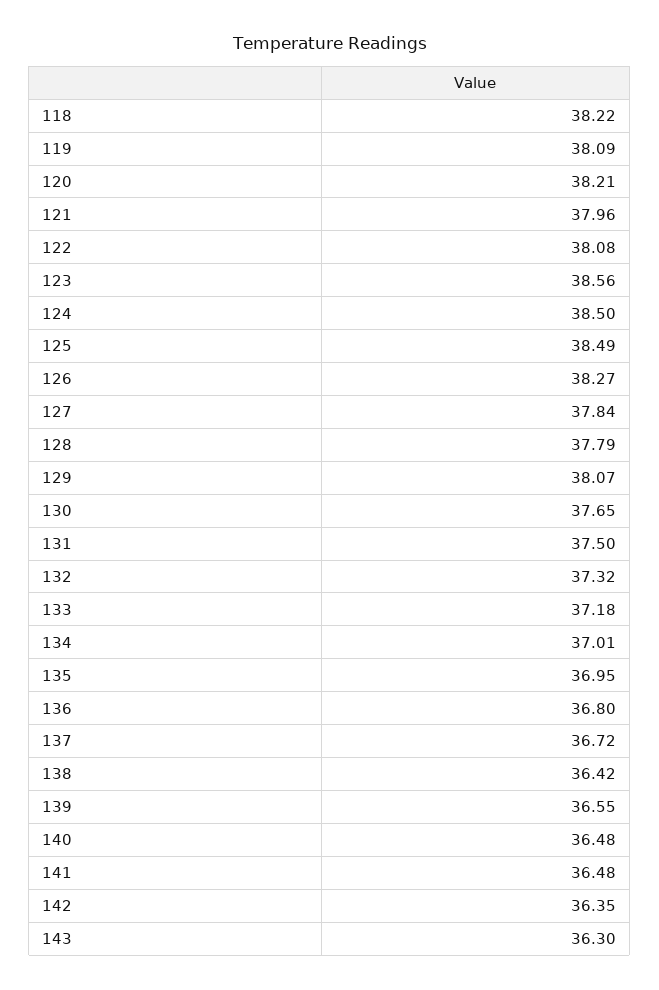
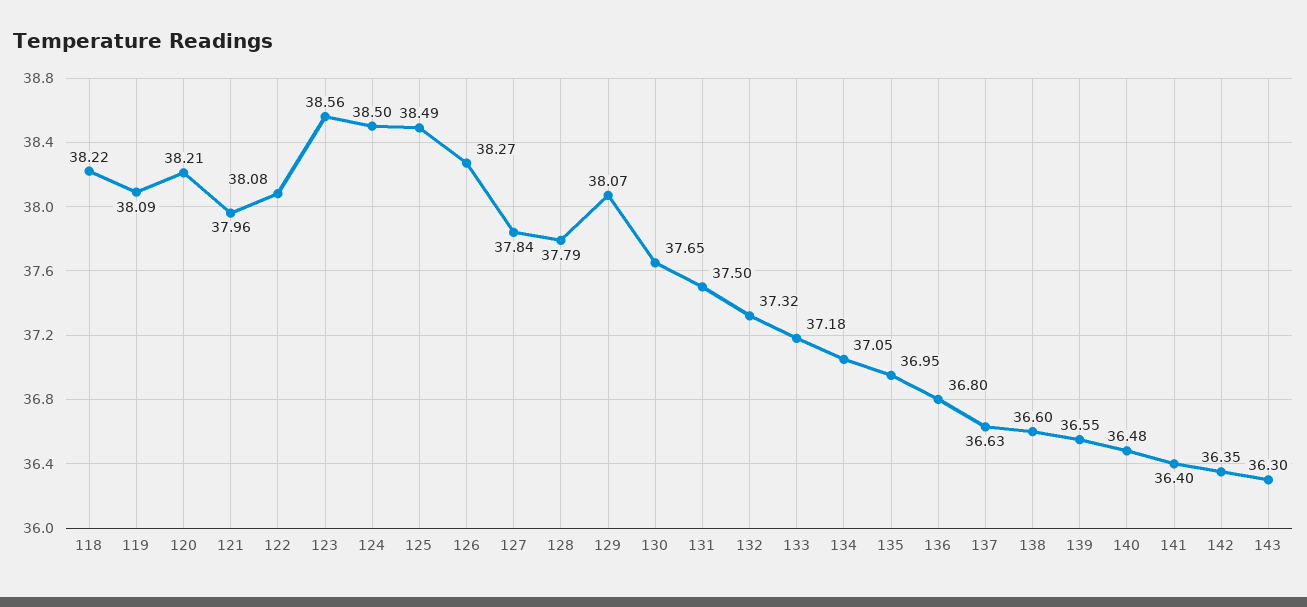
134: 37.01 -> 37.05
137: 36.72 -> 36.63
138: 36.42 -> 36.6
141: 36.48 -> 36.4

